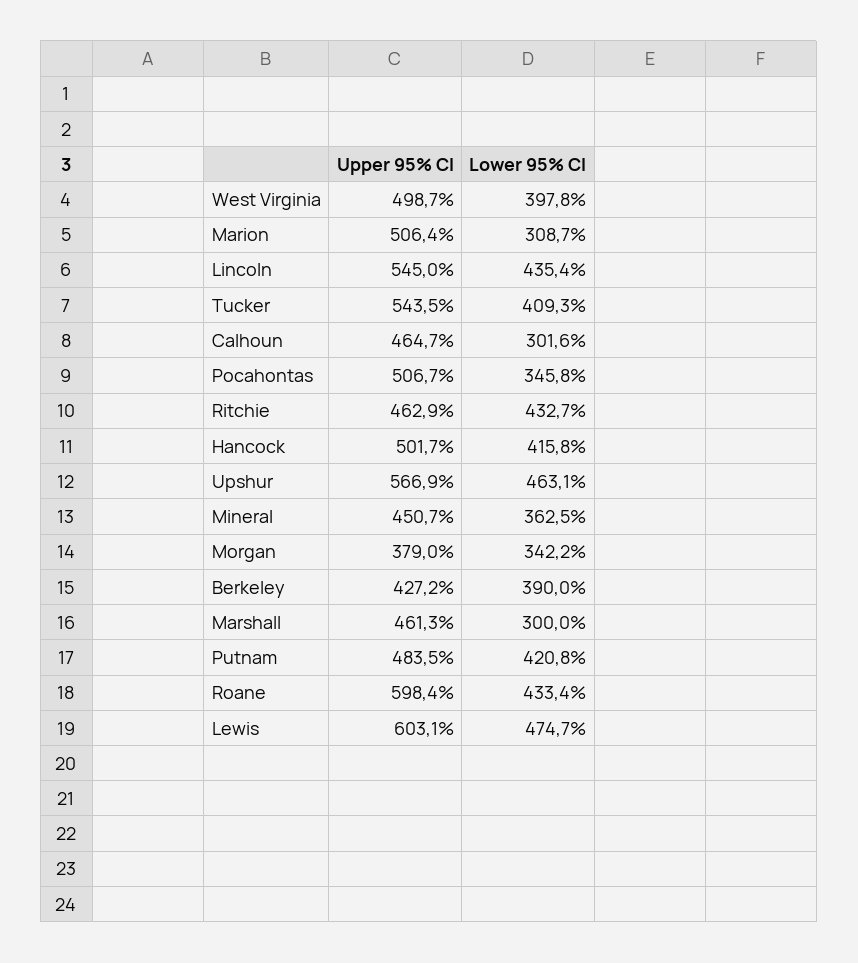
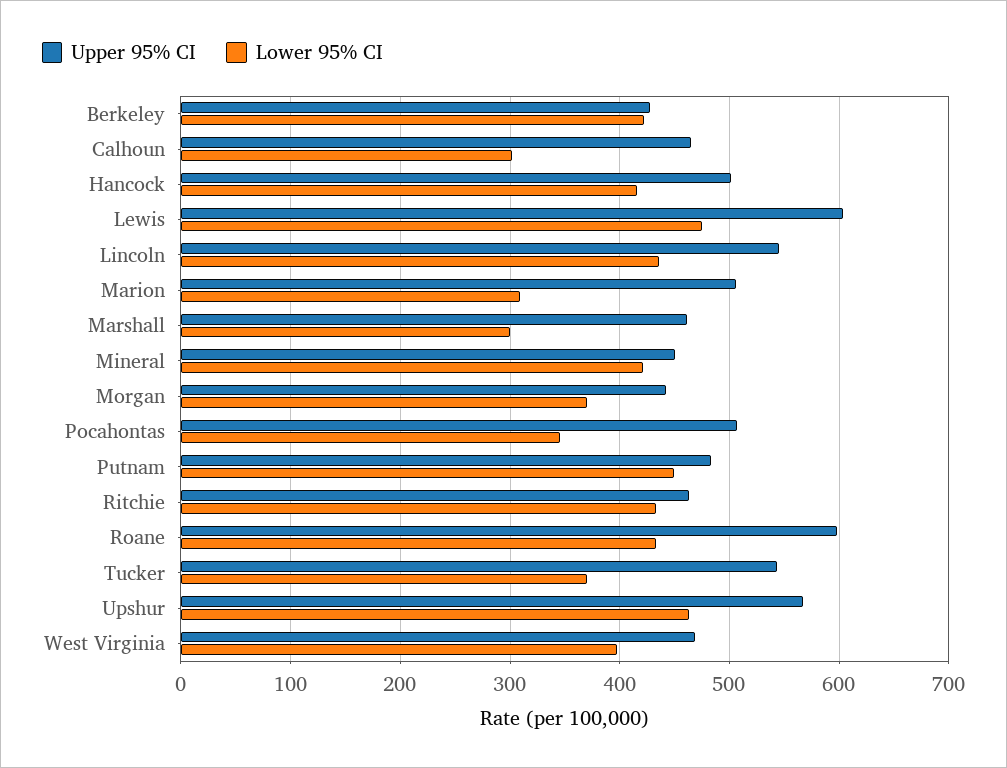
Upper 95% CI, West Virginia: 498.7 -> 470
Lower 95% CI, Tucker: 409.3 -> 370
Lower 95% CI, Mineral: 362.5 -> 420
Upper 95% CI, Morgan: 379 -> 440
Lower 95% CI, Morgan: 342.2 -> 370
Lower 95% CI, Berkeley: 390 -> 420
Lower 95% CI, Putnam: 420.8 -> 450

